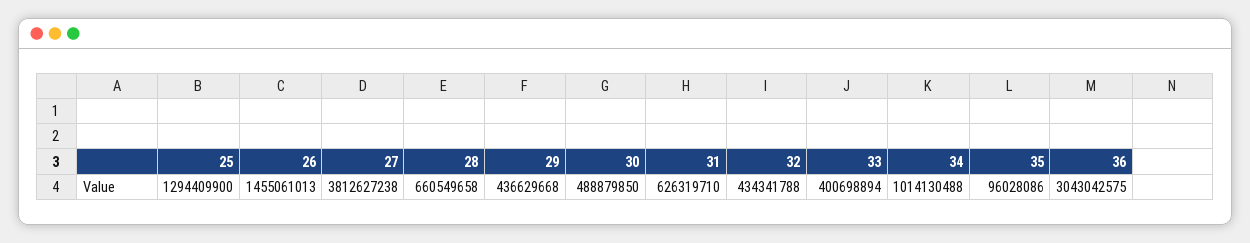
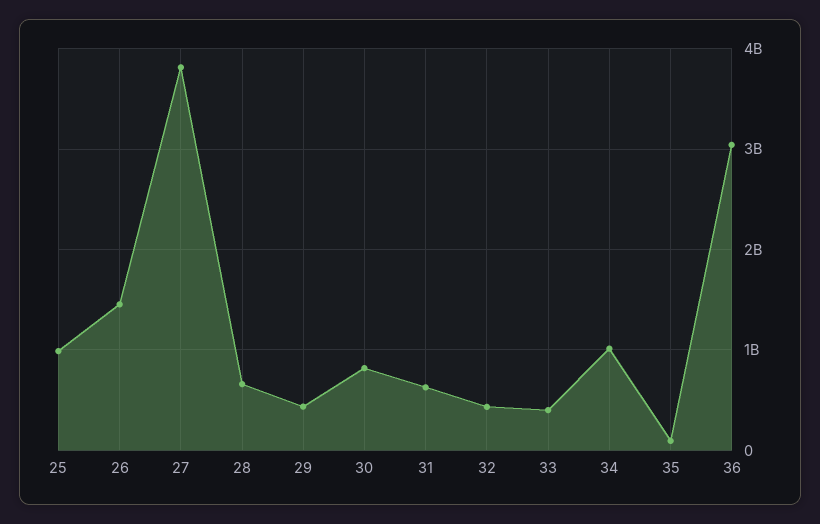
25: 1294409900 -> 1000000000
30: 488879850 -> 800000000

